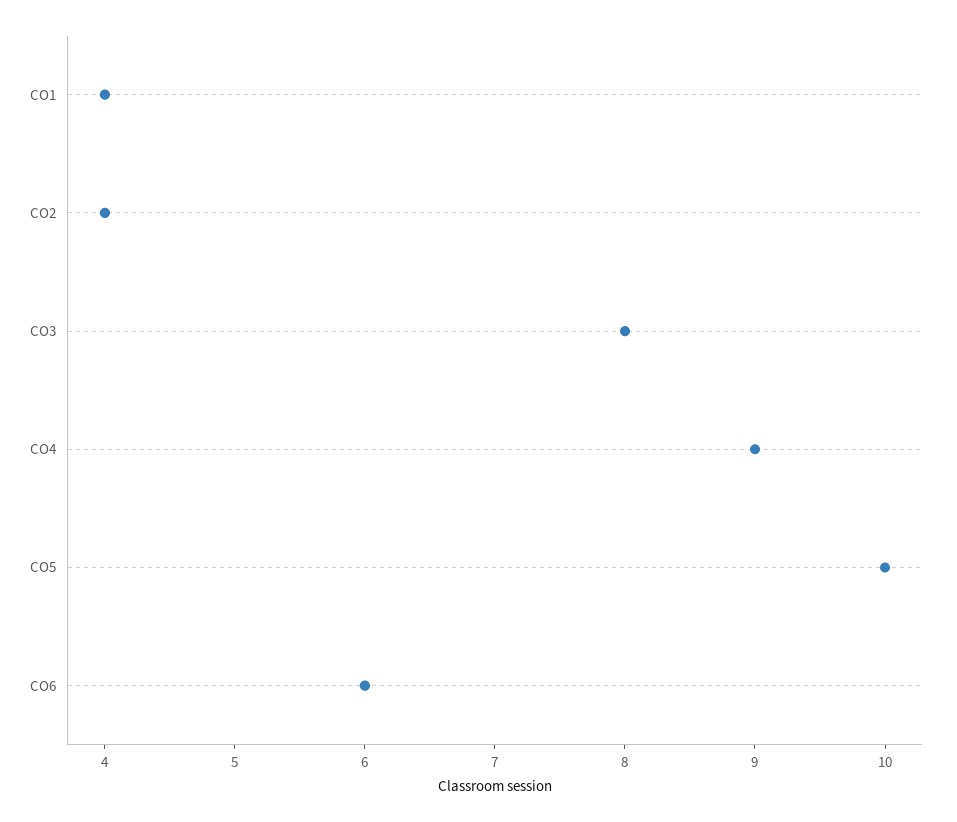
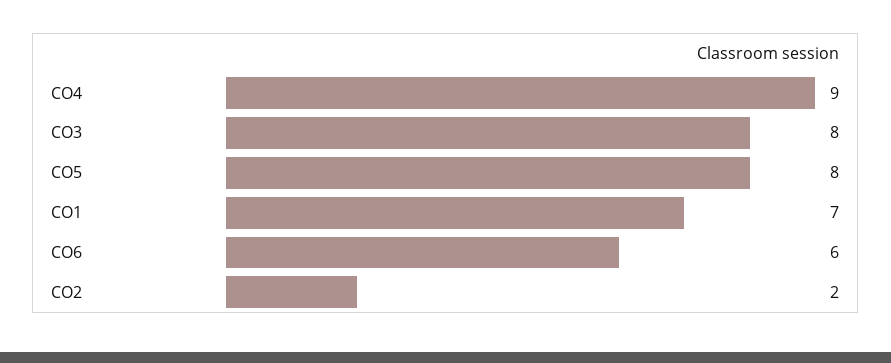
CO1: 4 -> 7
CO2: 4 -> 2
CO5: 10 -> 8

